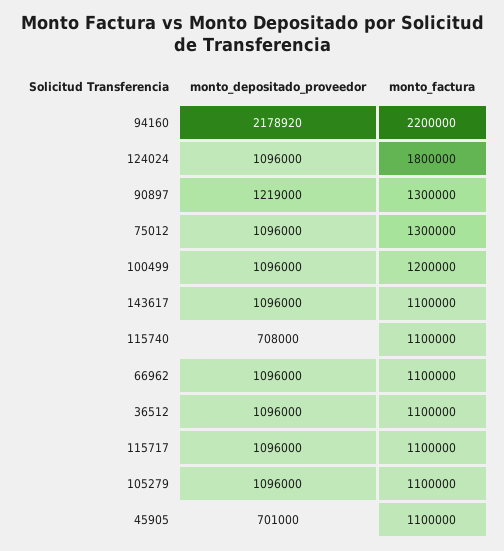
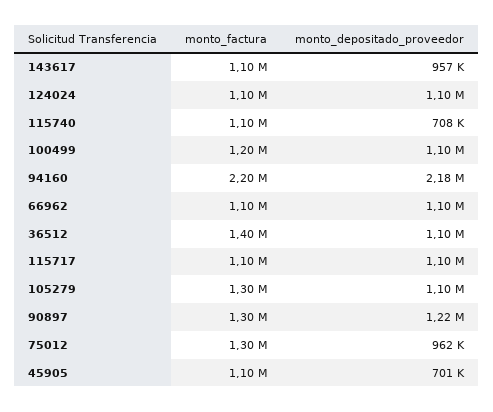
monto_factura, 124024: 1800000 -> 1100000
monto_depositado_proveedor, 75012: 1096000 -> 962000
monto_depositado_proveedor, 143617: 1096000 -> 957000
monto_factura, 36512: 1100000 -> 1400000
monto_factura, 105279: 1100000 -> 1300000

